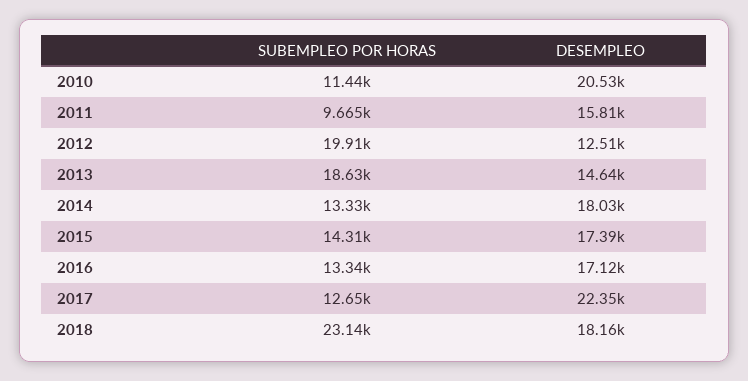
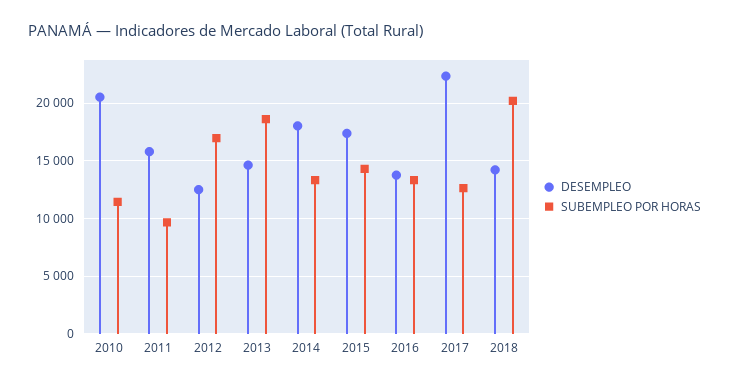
SUBEMPLEO POR HORAS, 2012: 19910 -> 17000
DESEMPLEO, 2016: 17120 -> 14000
SUBEMPLEO POR HORAS, 2018: 23140 -> 20000
DESEMPLEO, 2018: 18160 -> 14000

